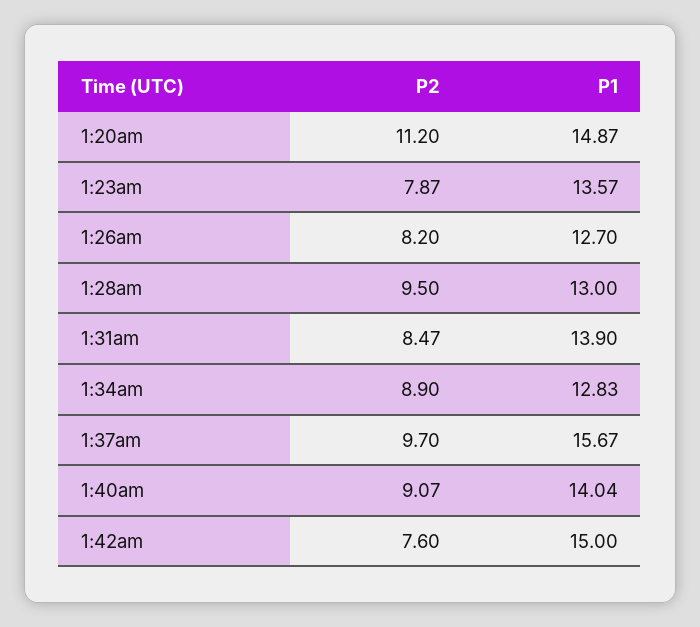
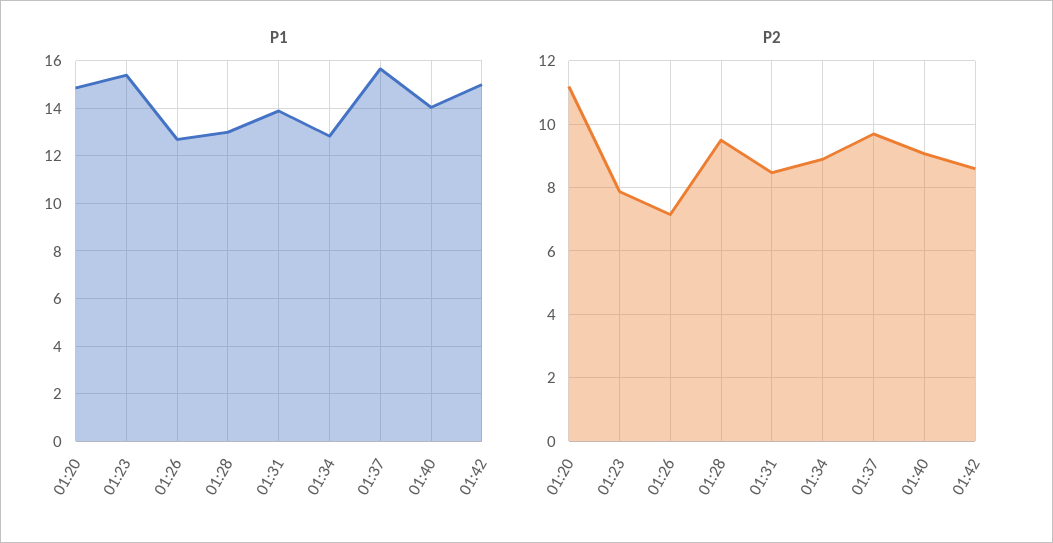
P1, 1:23am: 13.57 -> 15.5
P2, 1:26am: 8.2 -> 7.2
P2, 1:42am: 7.6 -> 8.6

